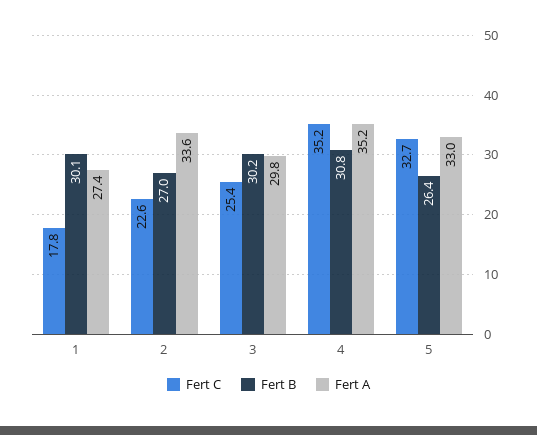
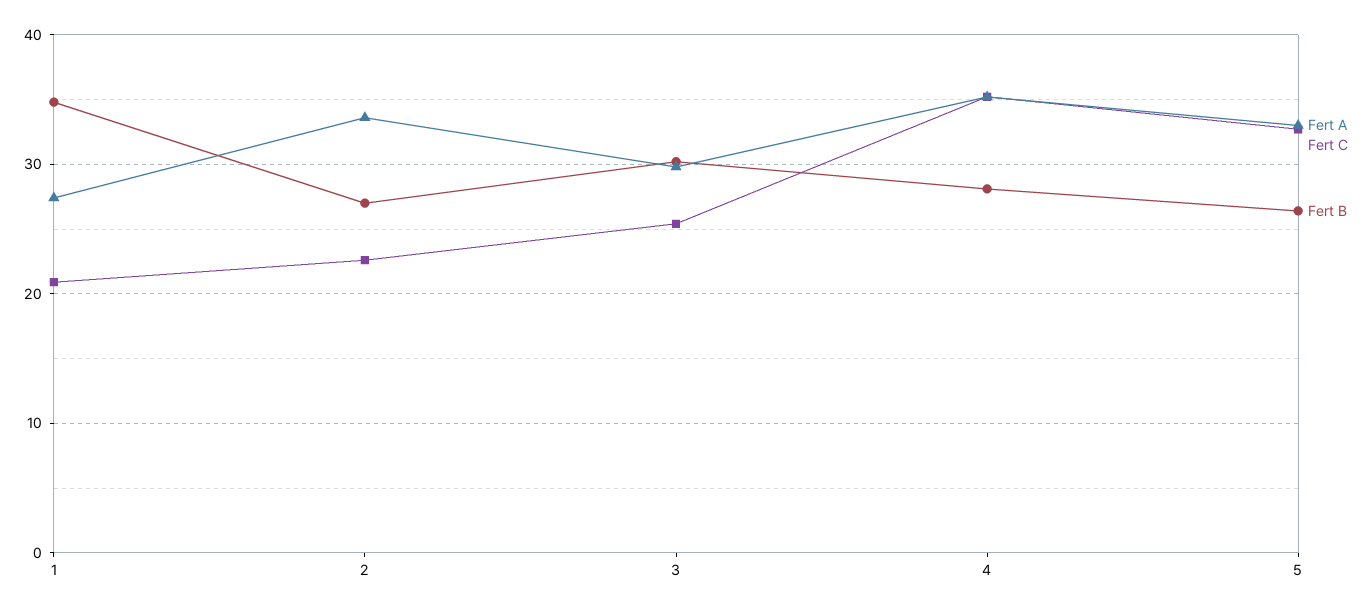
Fert C, 1: 17.8 -> 21
Fert B, 1: 30.1 -> 35
Fert B, 4: 30.8 -> 28

